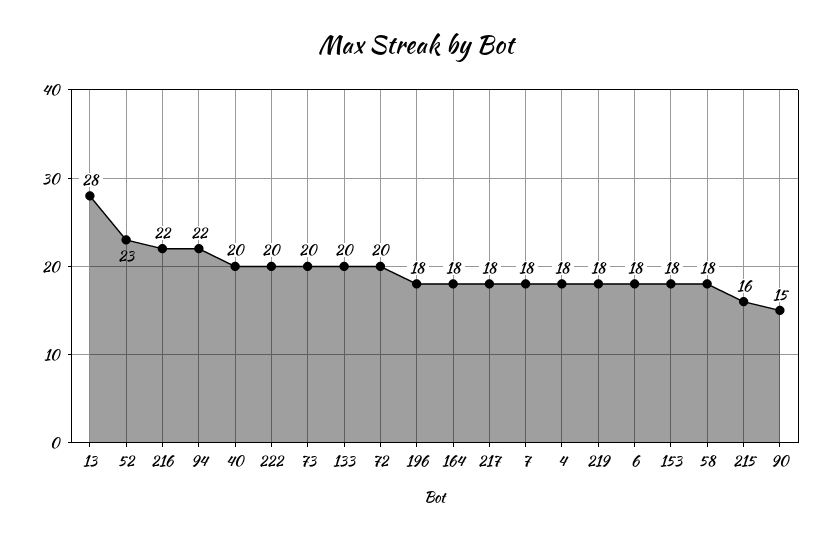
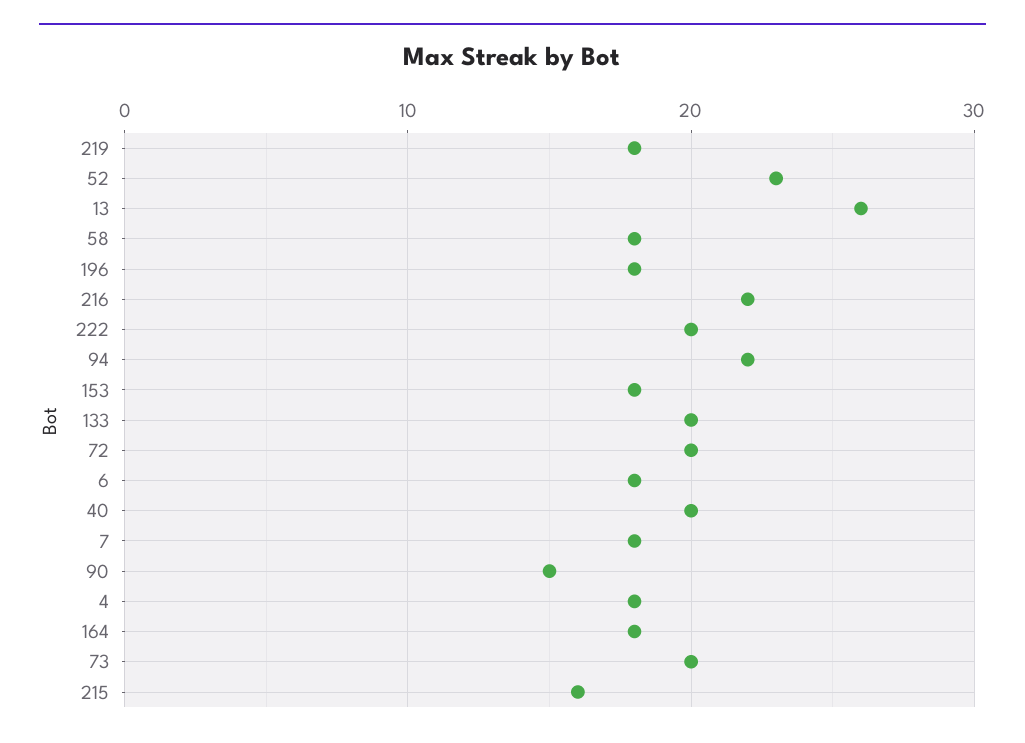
13: 28 -> 26
217: 18 -> none

